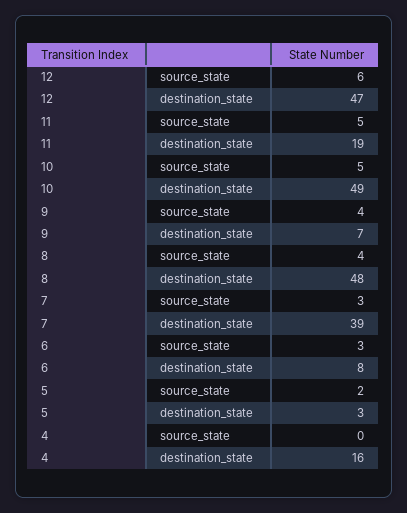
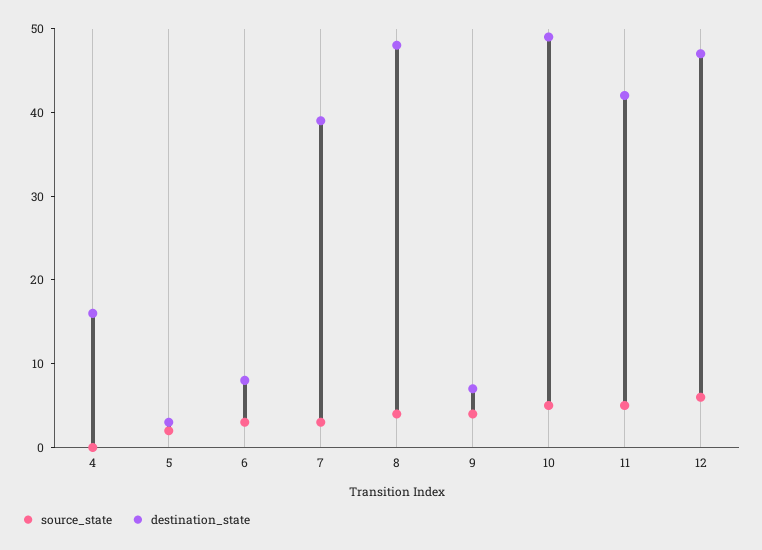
destination_state, 11: 19 -> 42

